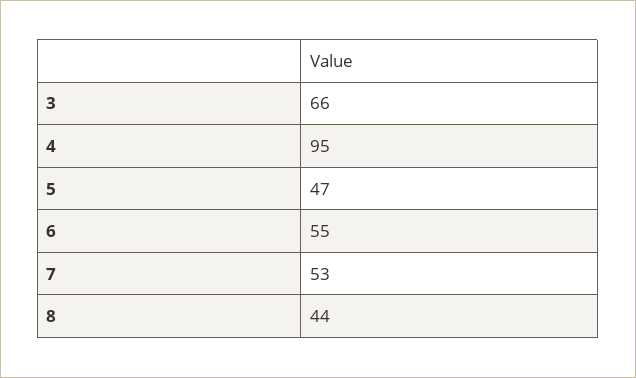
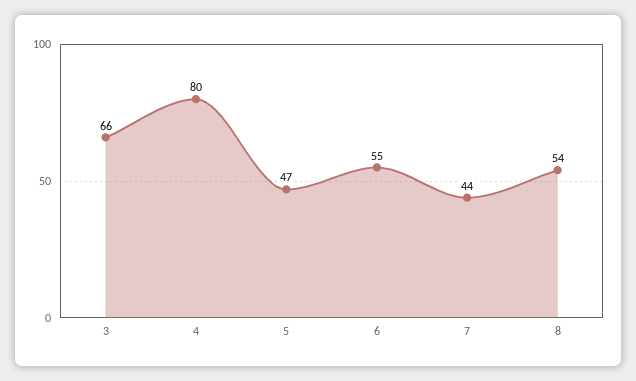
4: 95 -> 80
7: 53 -> 44
8: 44 -> 54

